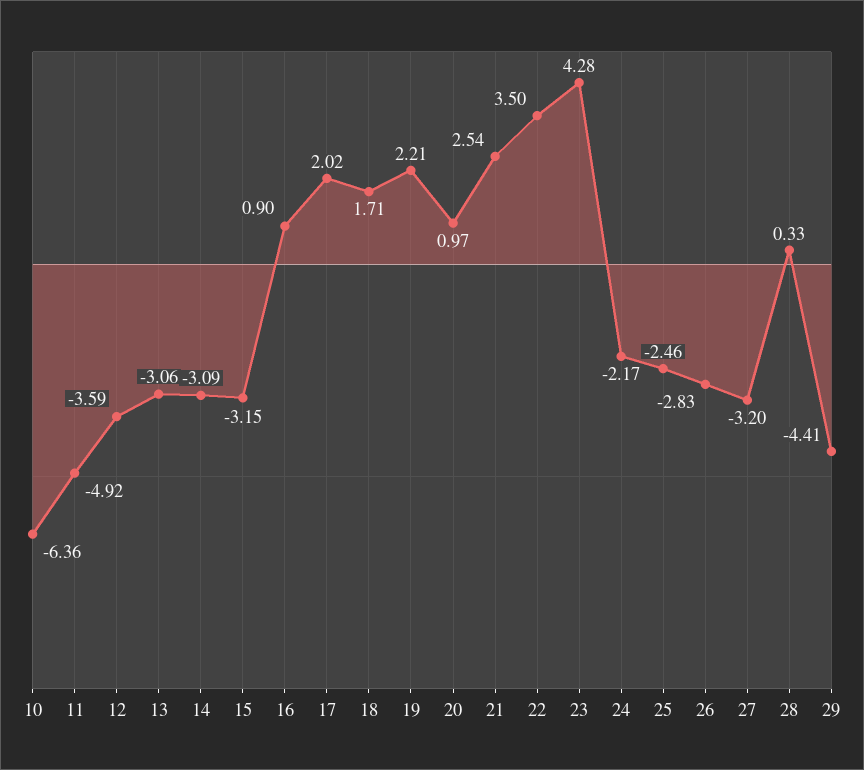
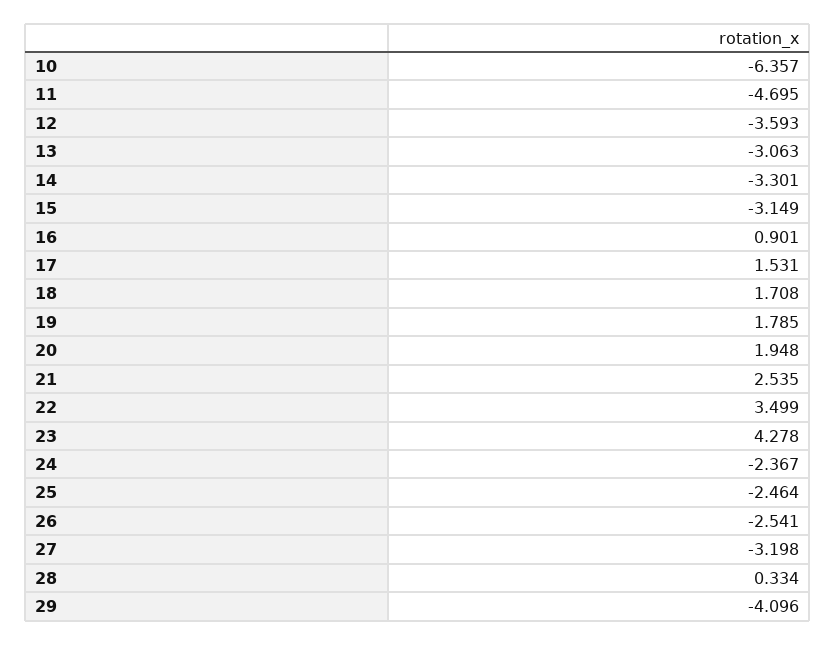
11: -4.92 -> -4.695
14: -3.09 -> -3.301
17: 2.02 -> 1.531
19: 2.21 -> 1.785
20: 0.97 -> 1.948
24: -2.17 -> -2.367
26: -2.83 -> -2.541
29: -4.41 -> -4.096

